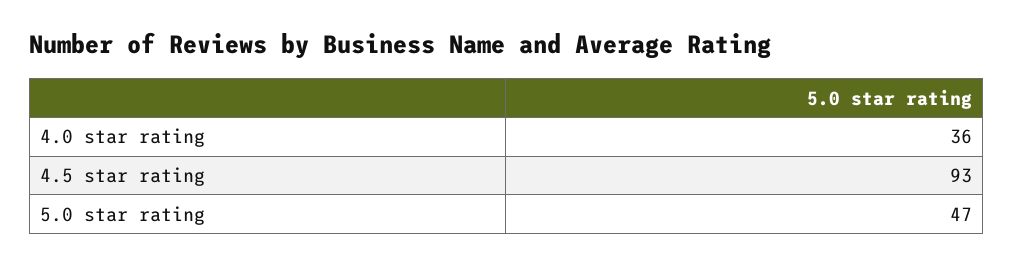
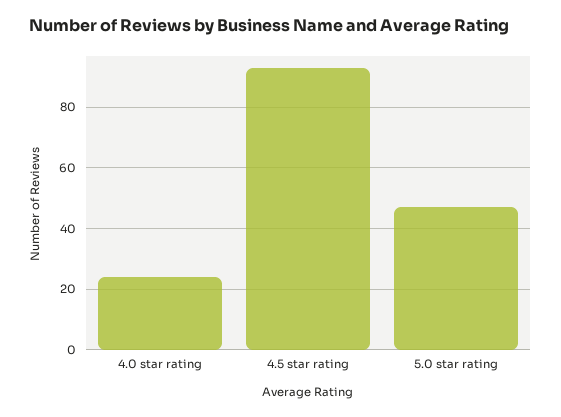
4.0 star rating: 36 -> 25

